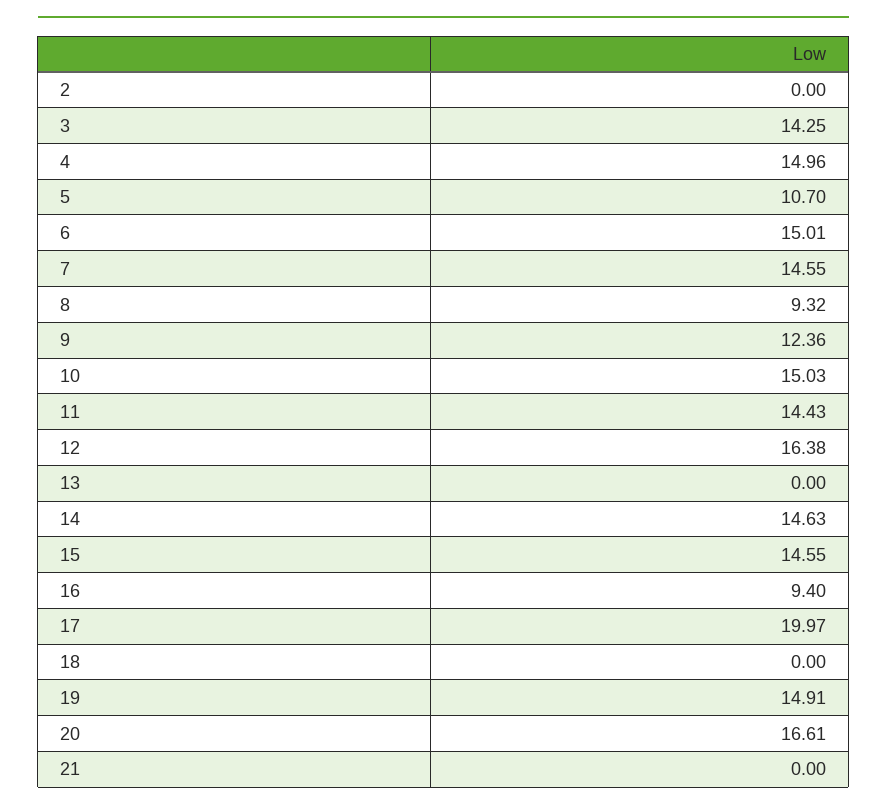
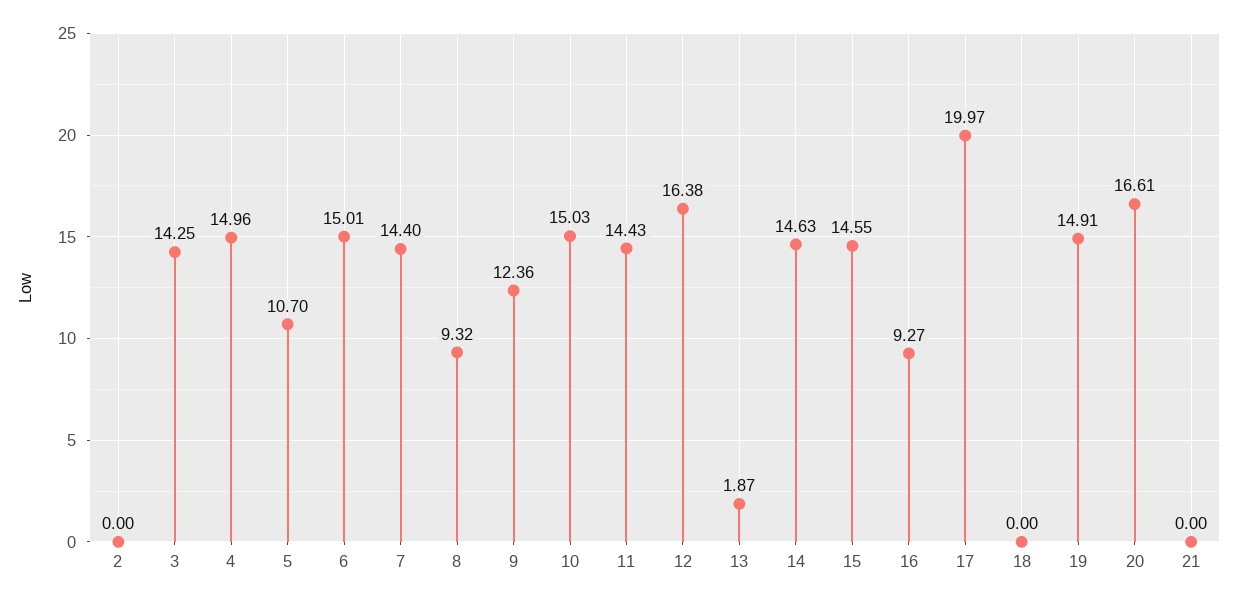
7: 14.55 -> 14.4
13: 0 -> 1.87
16: 9.4 -> 9.27

